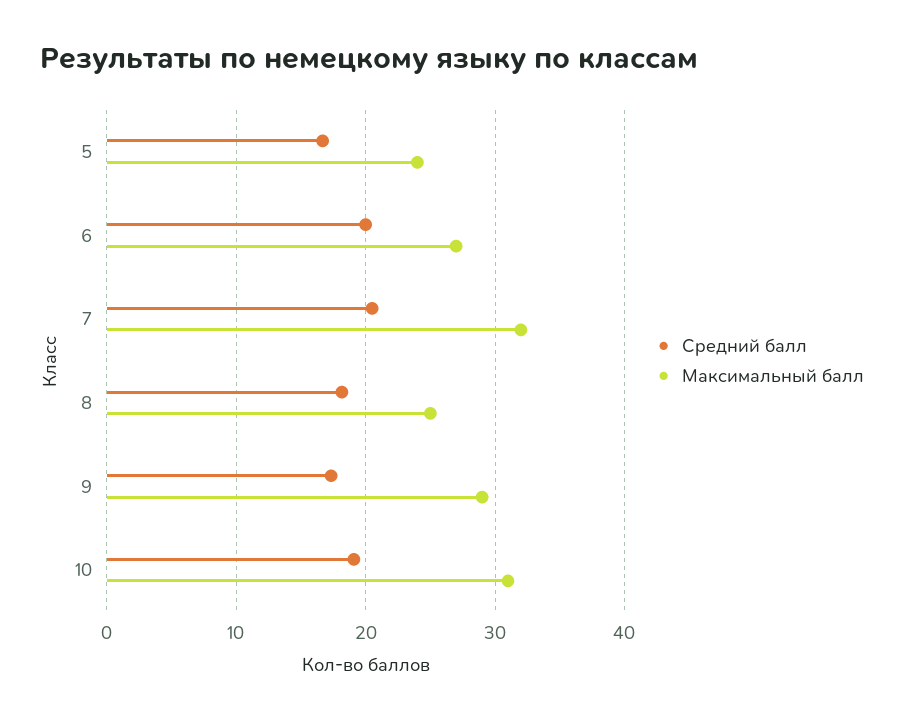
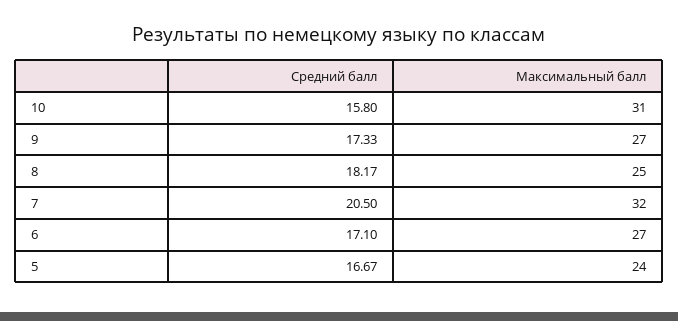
Средний балл, 6: 20 -> 17.1
Максимальный балл, 9: 29 -> 27
Средний балл, 10: 19 -> 15.8

